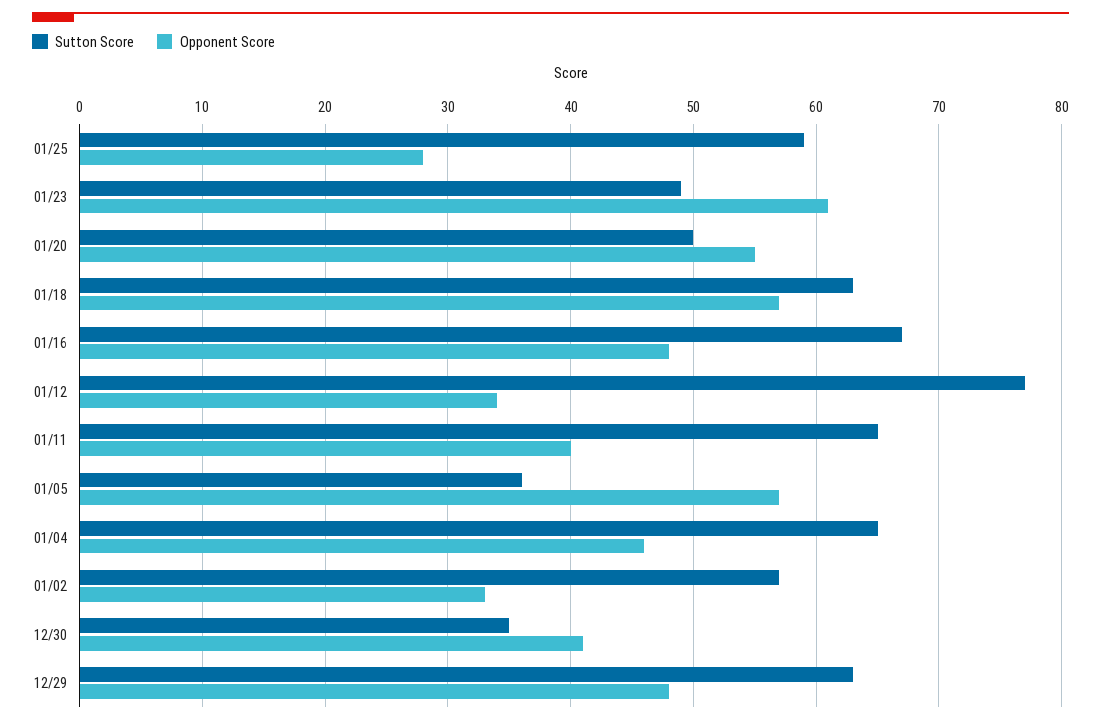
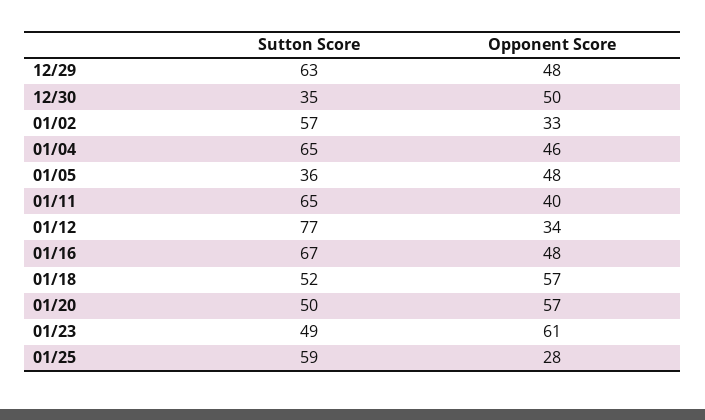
Opponent Score, 01/20: 55 -> 57
Sutton Score, 01/18: 63 -> 52
Opponent Score, 01/05: 57 -> 48
Opponent Score, 12/30: 41 -> 50

